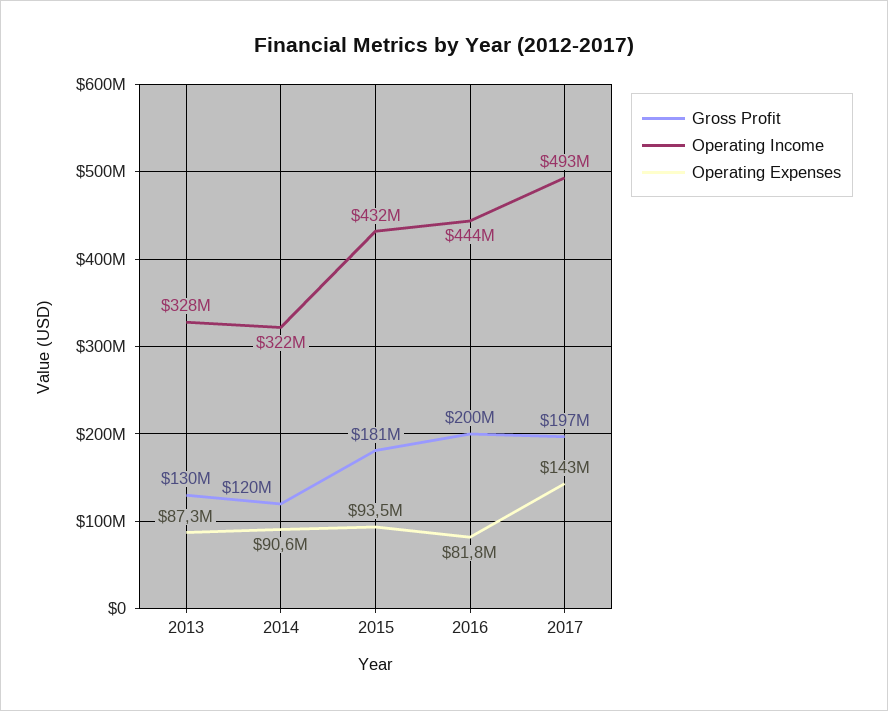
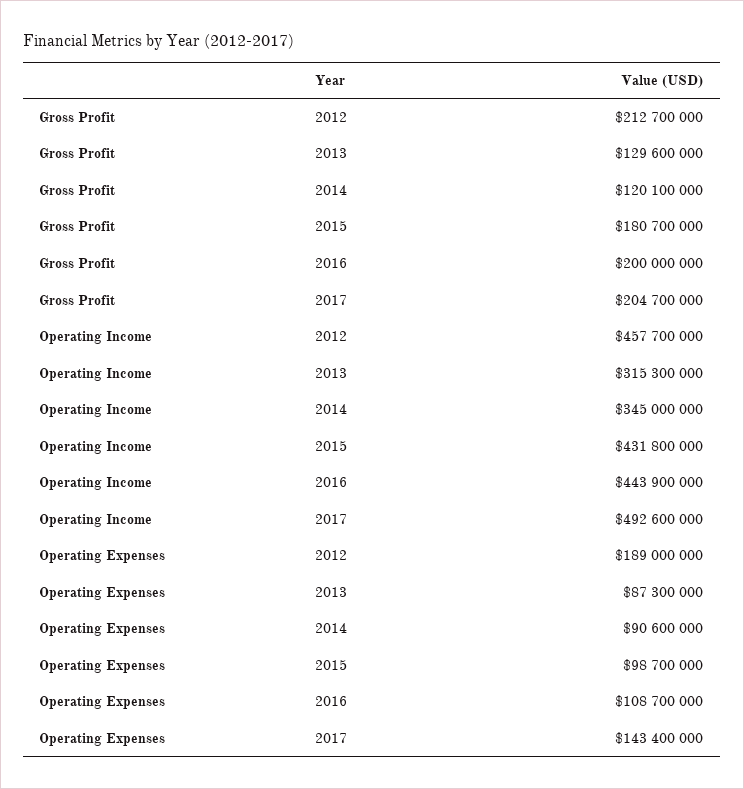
Operating Income, 2013: 328000000 -> 315300000
Operating Income, 2014: 322000000 -> 345000000
Operating Expenses, 2015: 93500000 -> 98700000
Operating Expenses, 2016: 81800000 -> 108700000
Gross Profit, 2017: 197000000 -> 204700000
Gross Profit, 2012: none -> 212700000
Operating Income, 2012: none -> 457700000
Operating Expenses, 2012: none -> 189000000

